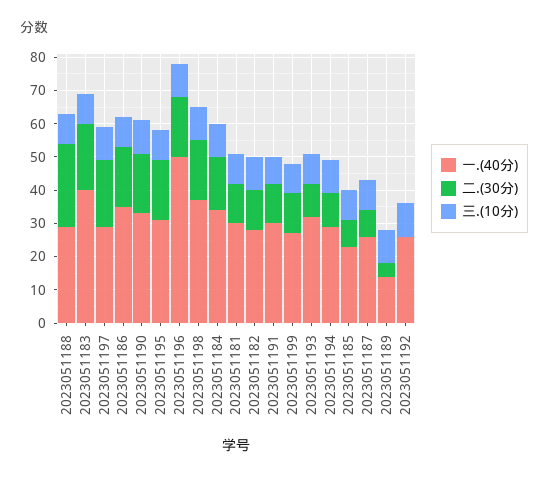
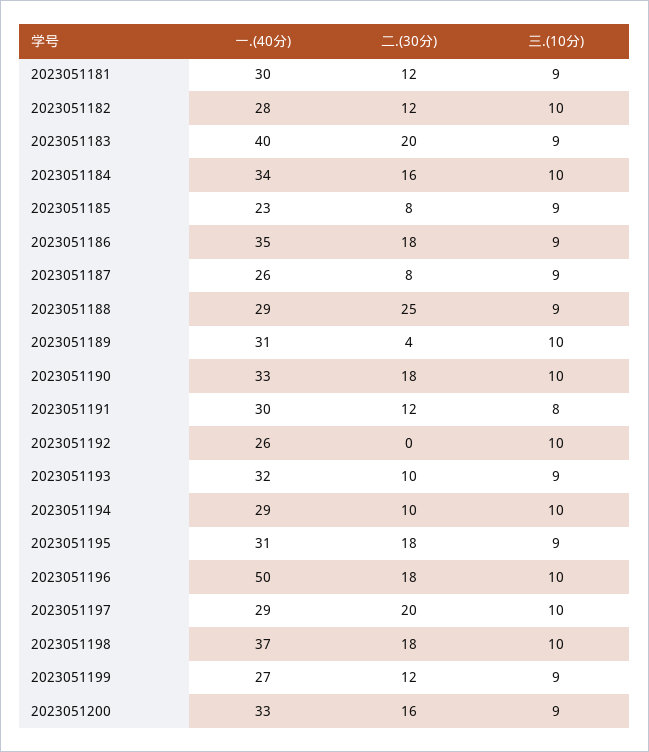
一.(40分), 2023051189: 15 -> 31
一.(40分), 2023051200: none -> 33
二.(30分), 2023051200: none -> 16
三.(10分), 2023051200: none -> 9

